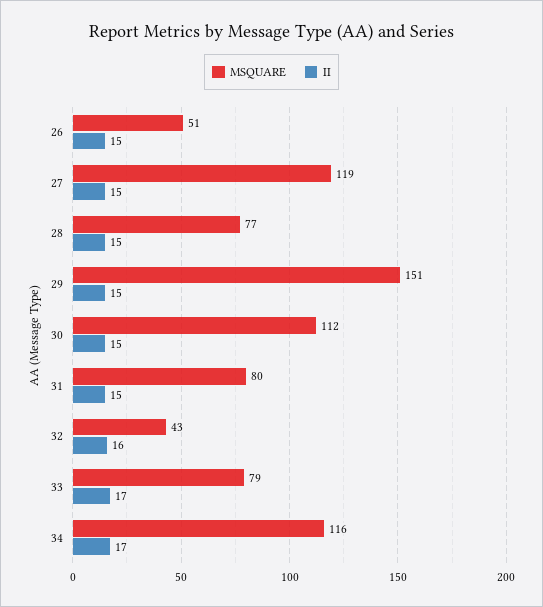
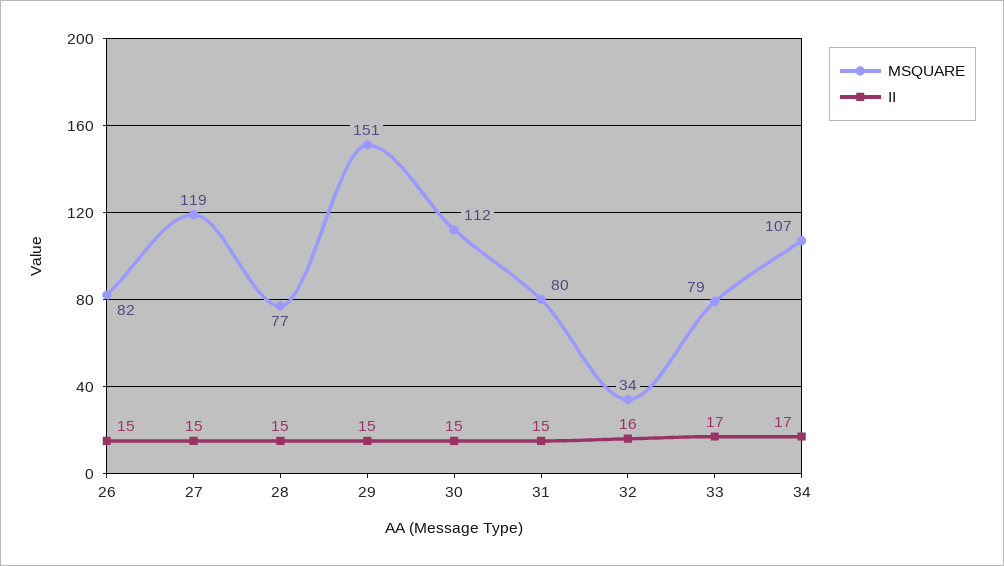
MSQUARE, 26: 51 -> 82
MSQUARE, 32: 43 -> 34
MSQUARE, 34: 116 -> 107

